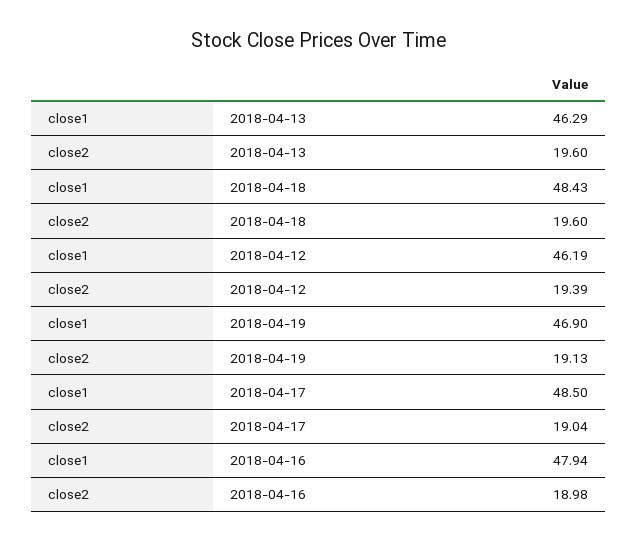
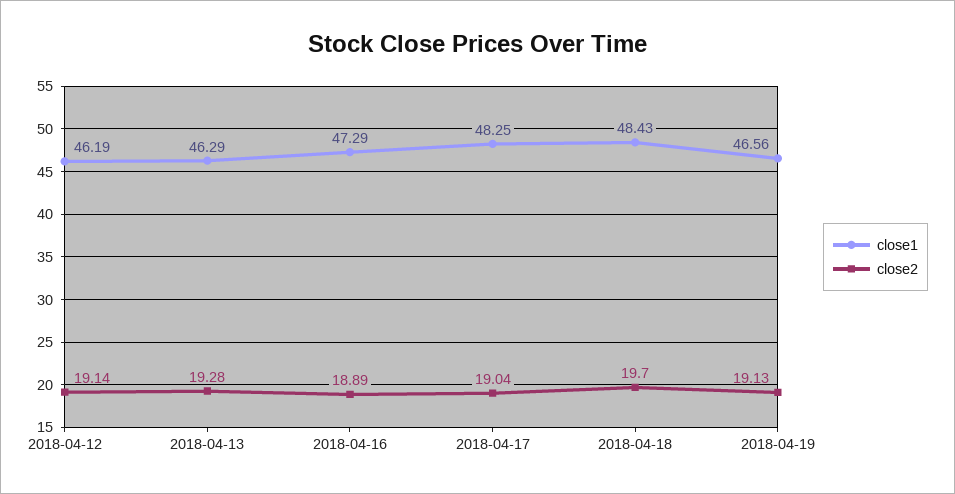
close2, 2018-04-13: 19.6 -> 19.28
close2, 2018-04-18: 19.6 -> 19.7
close2, 2018-04-12: 19.39 -> 19.14
close1, 2018-04-19: 46.9 -> 46.56
close1, 2018-04-17: 48.5 -> 48.25
close1, 2018-04-16: 47.94 -> 47.29
close2, 2018-04-16: 18.98 -> 18.89

